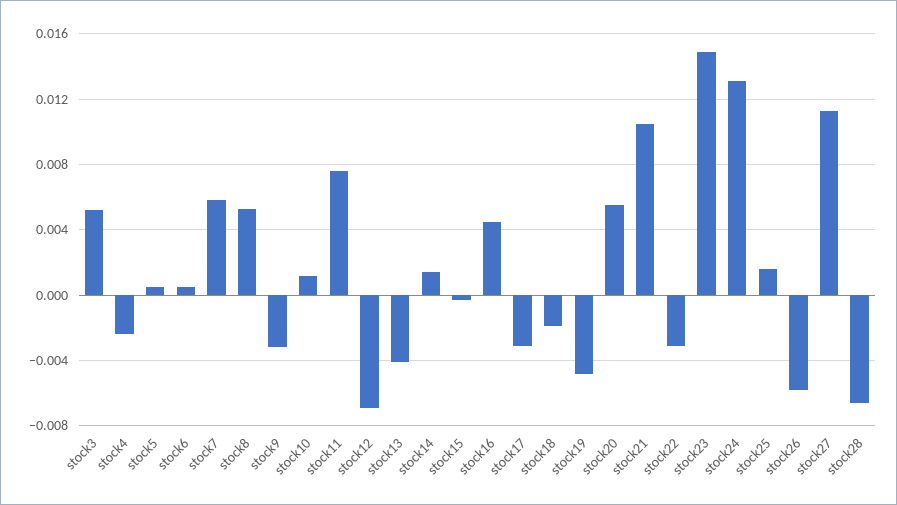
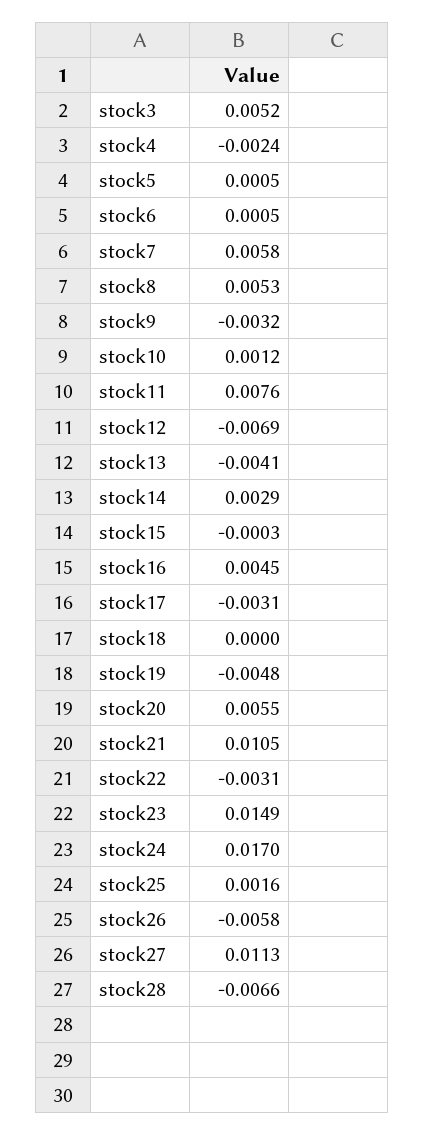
stock14: 0.0015 -> 0.0029
stock18: -0.002 -> 0
stock24: 0.013 -> 0.017

